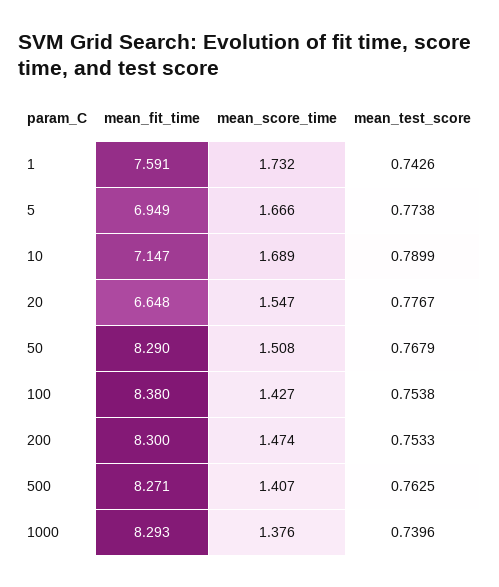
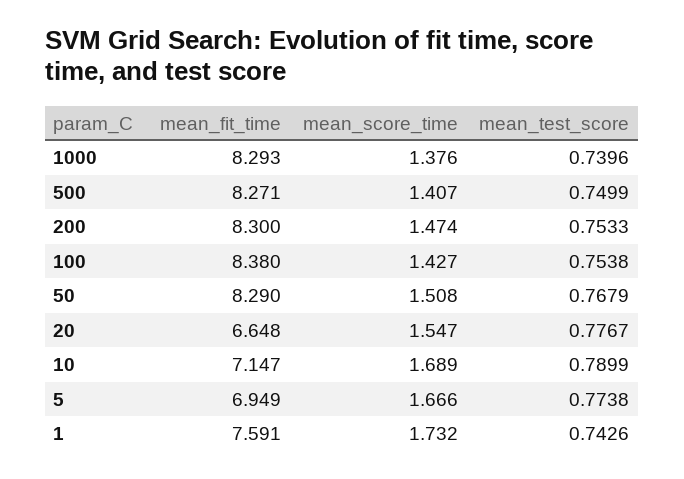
mean_test_score, 500: 0.7625 -> 0.7499

